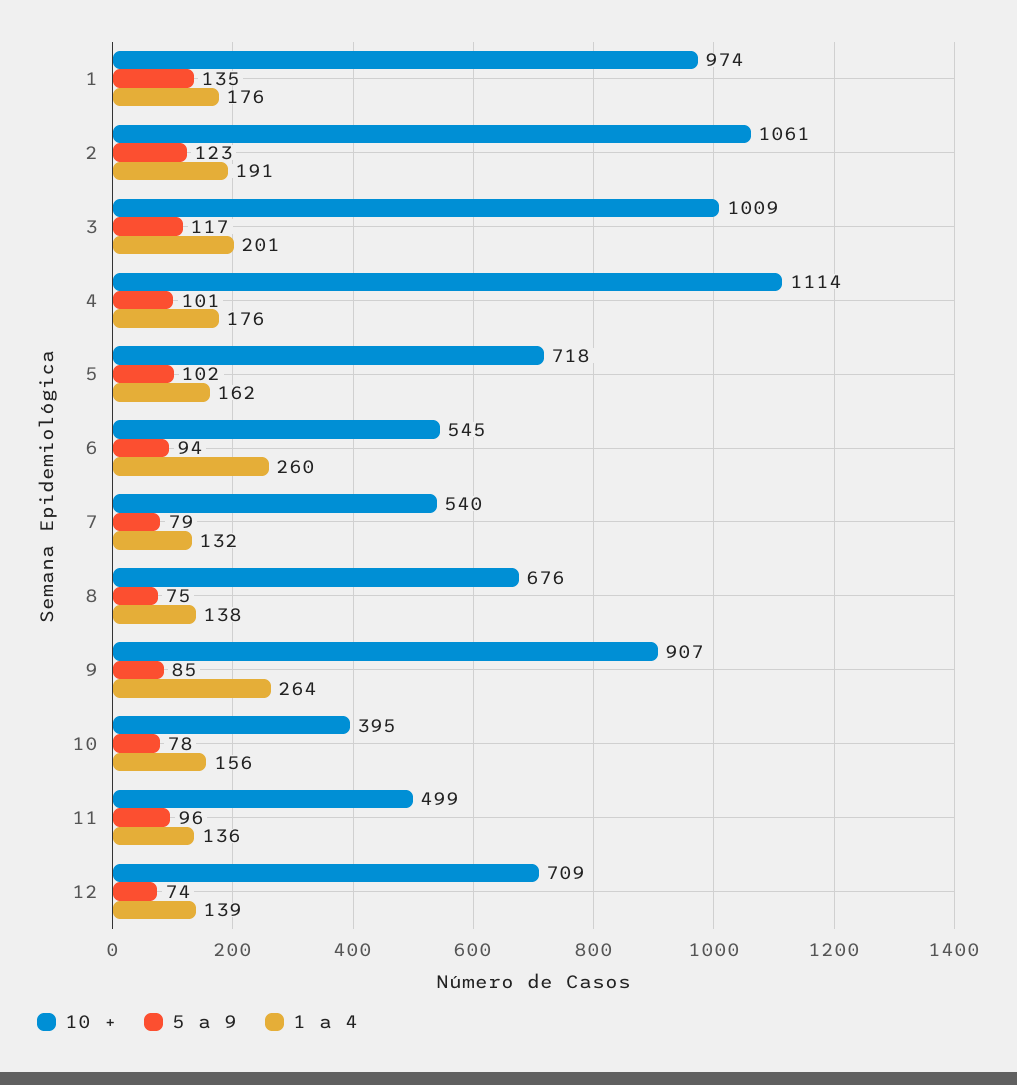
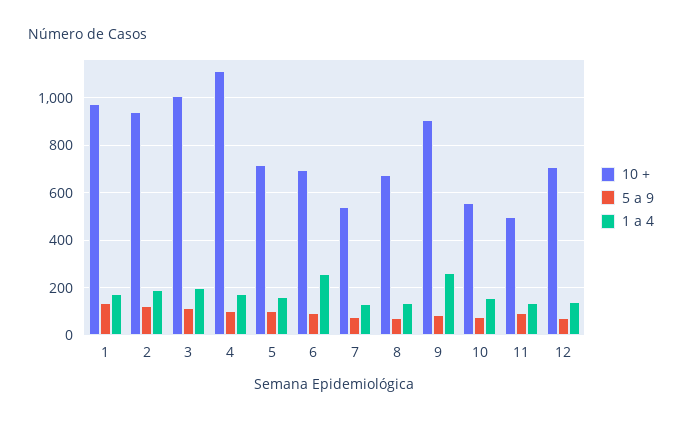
10 +, 2: 1061 -> 950
10 +, 6: 545 -> 700
10 +, 10: 395 -> 550

